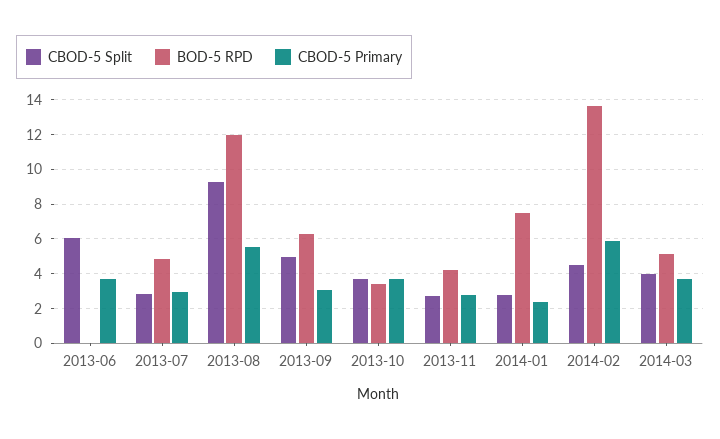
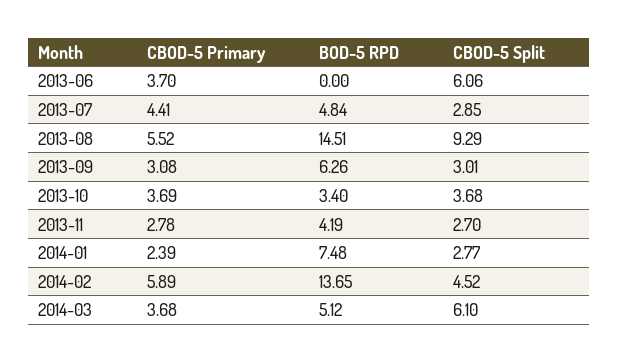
CBOD-5 Primary, 2013-07: 3 -> 4.41
BOD-5 RPD, 2013-08: 12 -> 14.51
CBOD-5 Split, 2013-09: 5 -> 3.01
CBOD-5 Split, 2014-03: 4 -> 6.1

